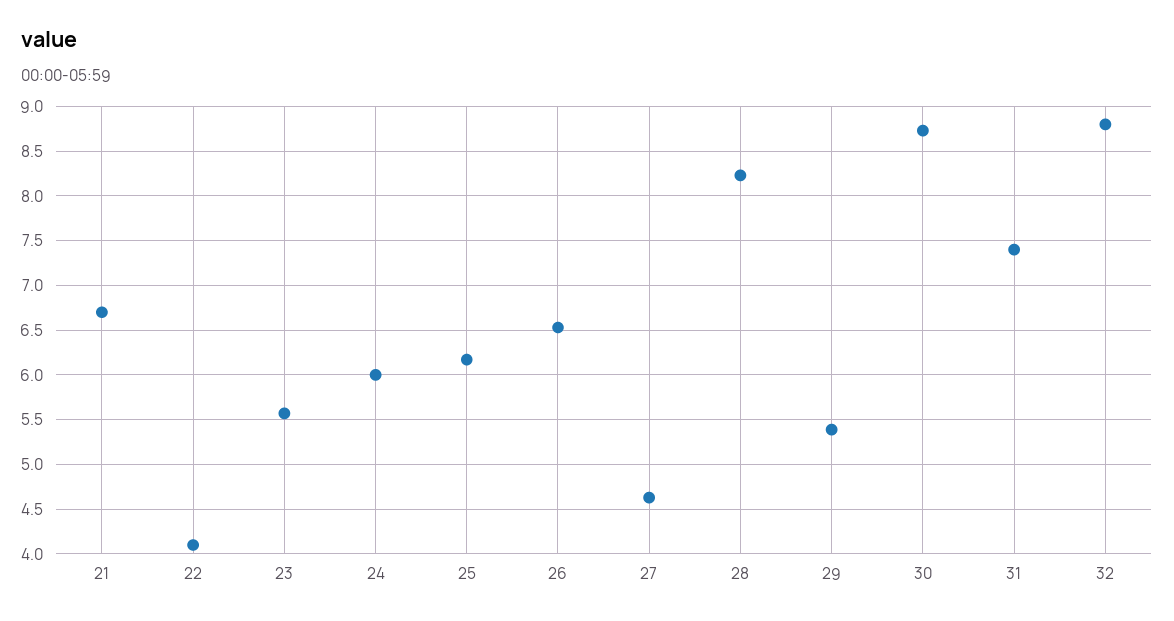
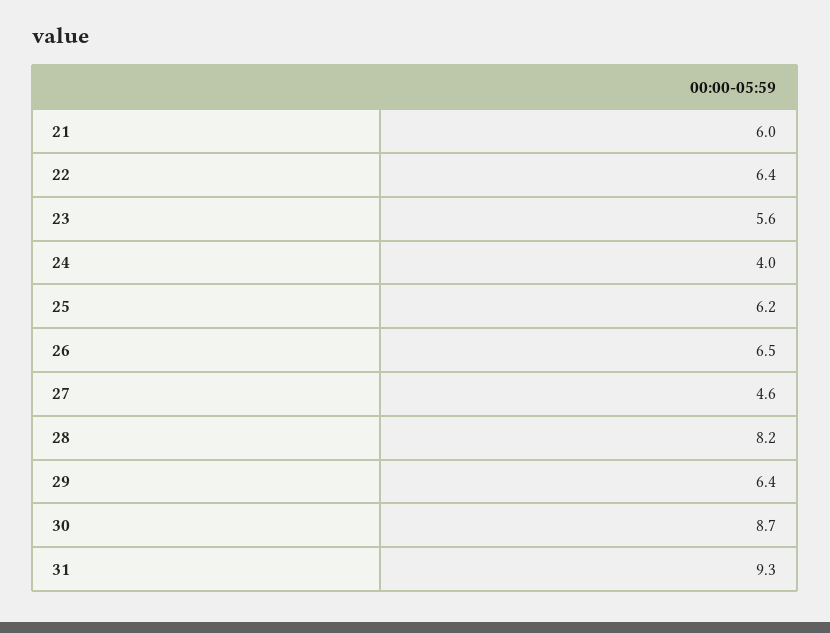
21: 6.7 -> 6
22: 4.1 -> 6.4
24: 6 -> 4
29: 5.4 -> 6.4
31: 7.4 -> 9.3
32: 8.8 -> none

